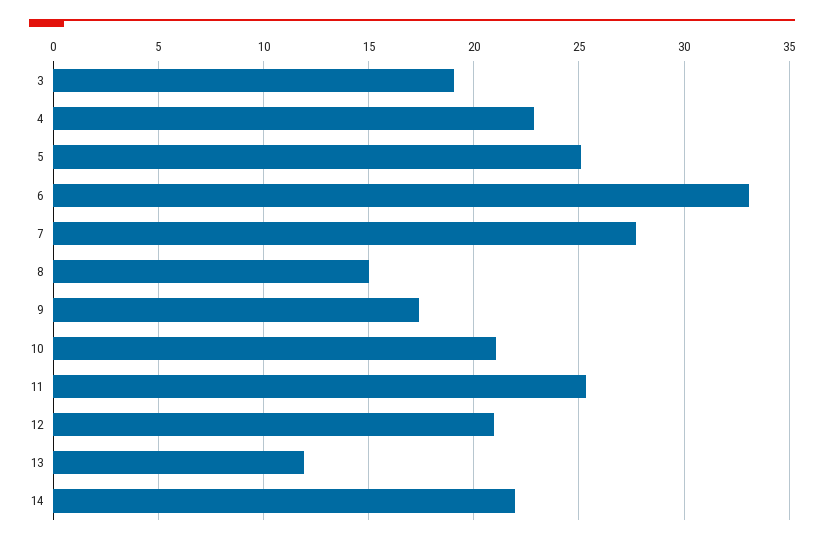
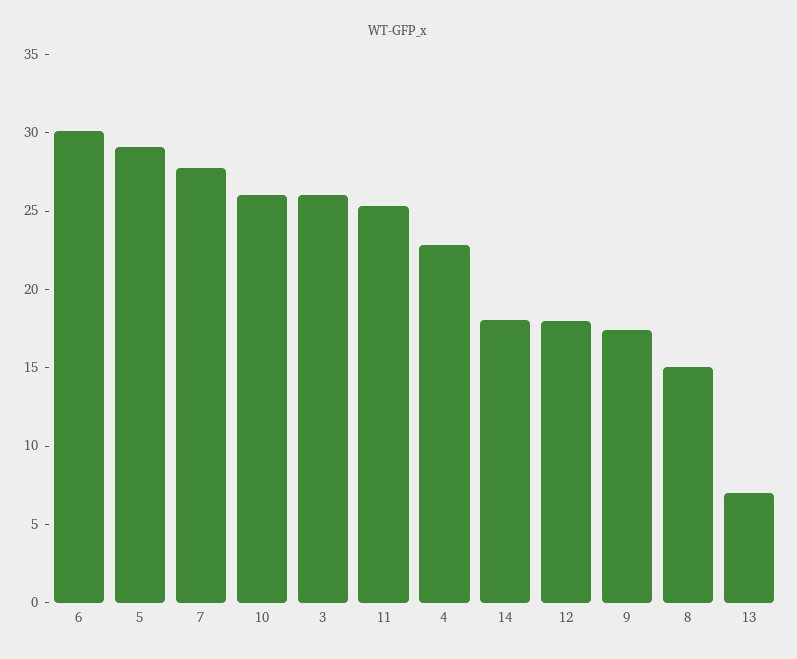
3: 19 -> 26
5: 25 -> 29
6: 33 -> 30
10: 21 -> 26
12: 21 -> 18
13: 12 -> 7
14: 22 -> 18

